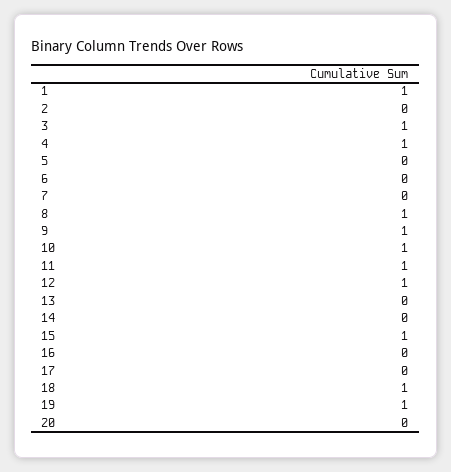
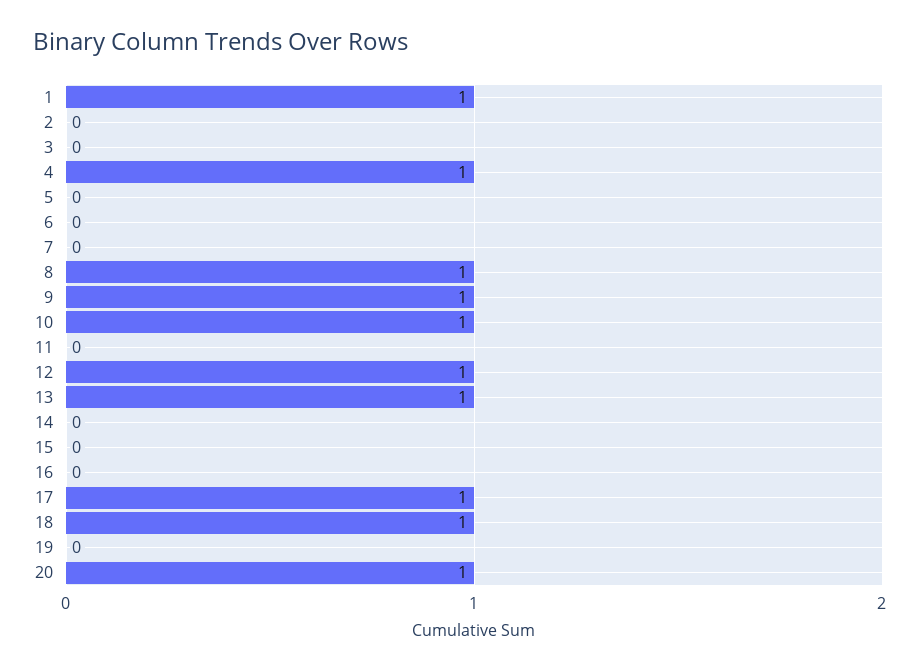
3: 1 -> 0
11: 1 -> 0
13: 0 -> 1
15: 1 -> 0
17: 0 -> 1
19: 1 -> 0
20: 0 -> 1

